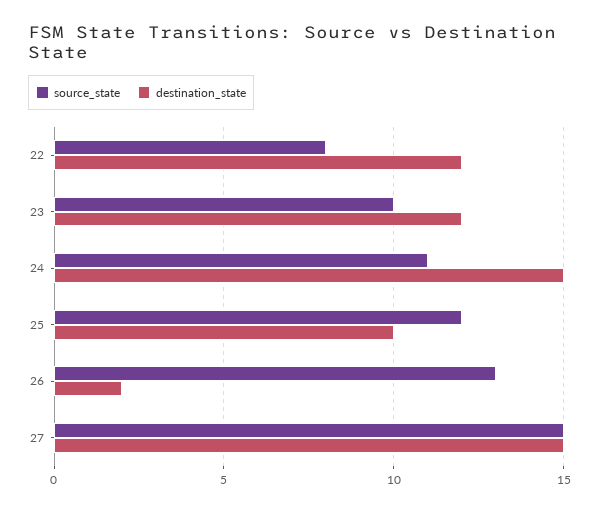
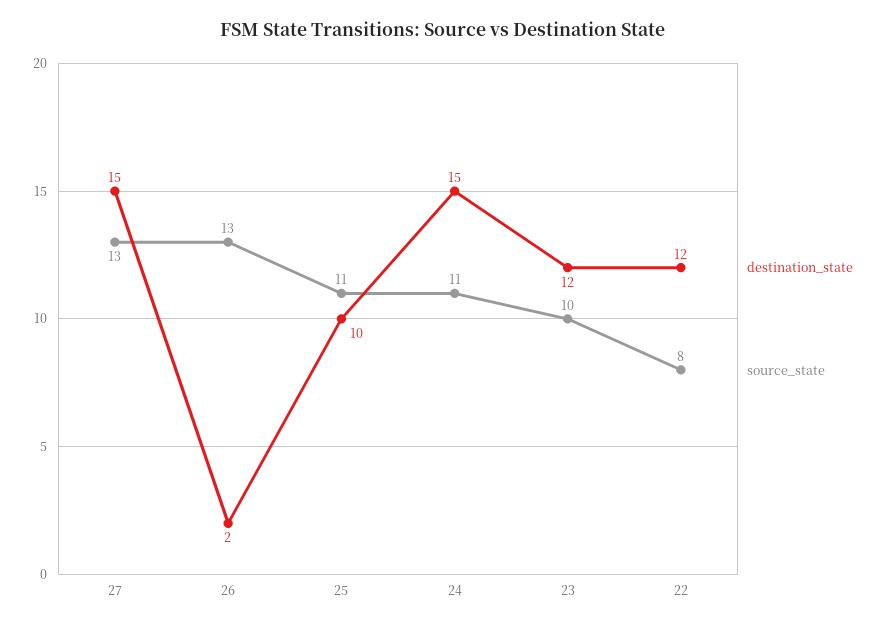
source_state, 25: 12 -> 11
source_state, 27: 15 -> 13

